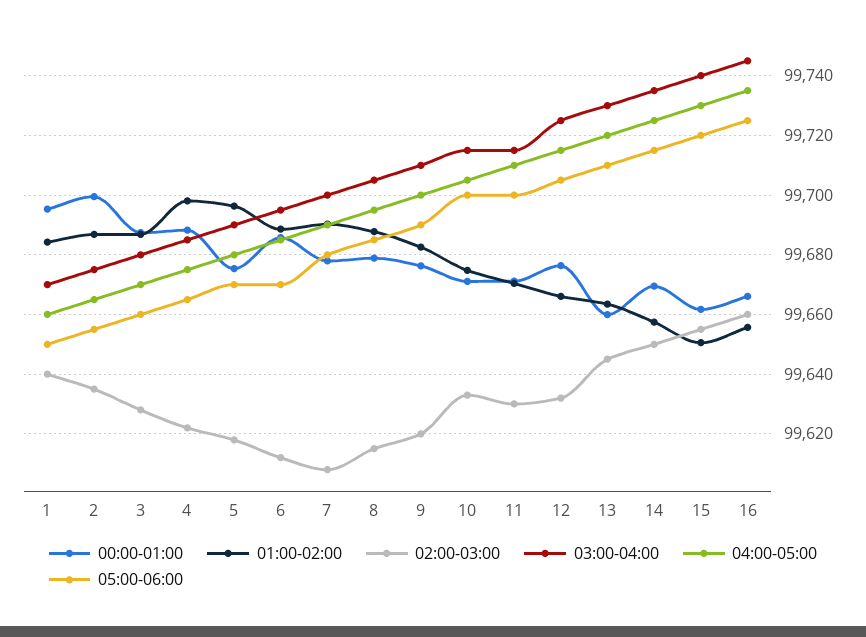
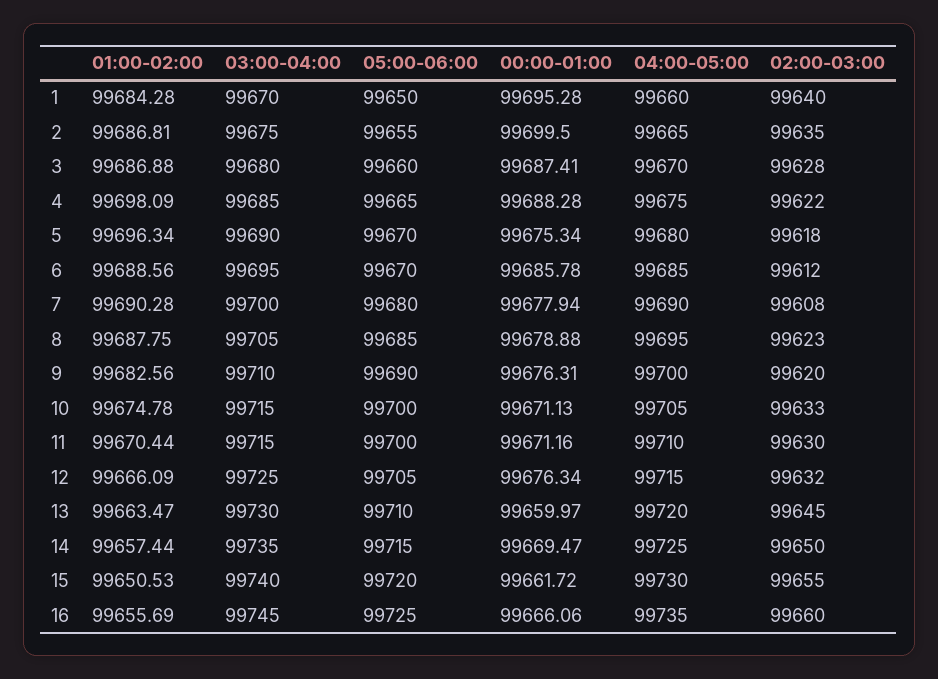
02:00-03:00, 8: 99615 -> 99623

